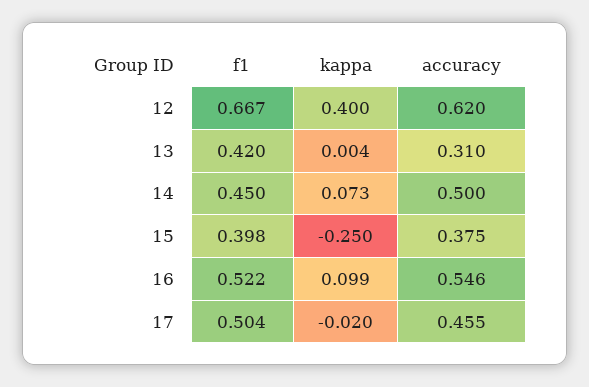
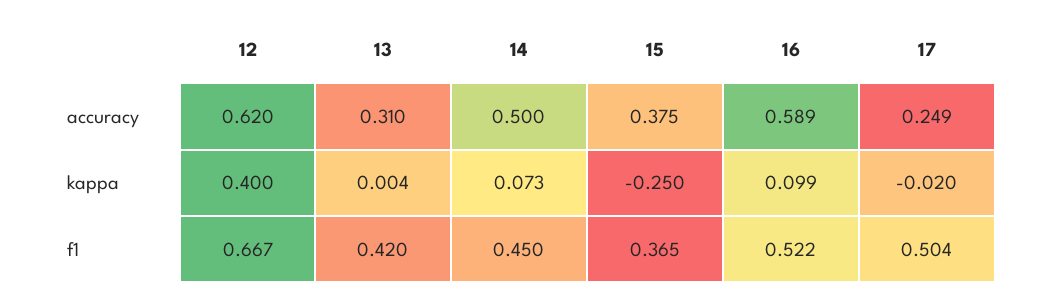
f1, 15: 0.398 -> 0.365
accuracy, 16: 0.546 -> 0.589
accuracy, 17: 0.455 -> 0.249

